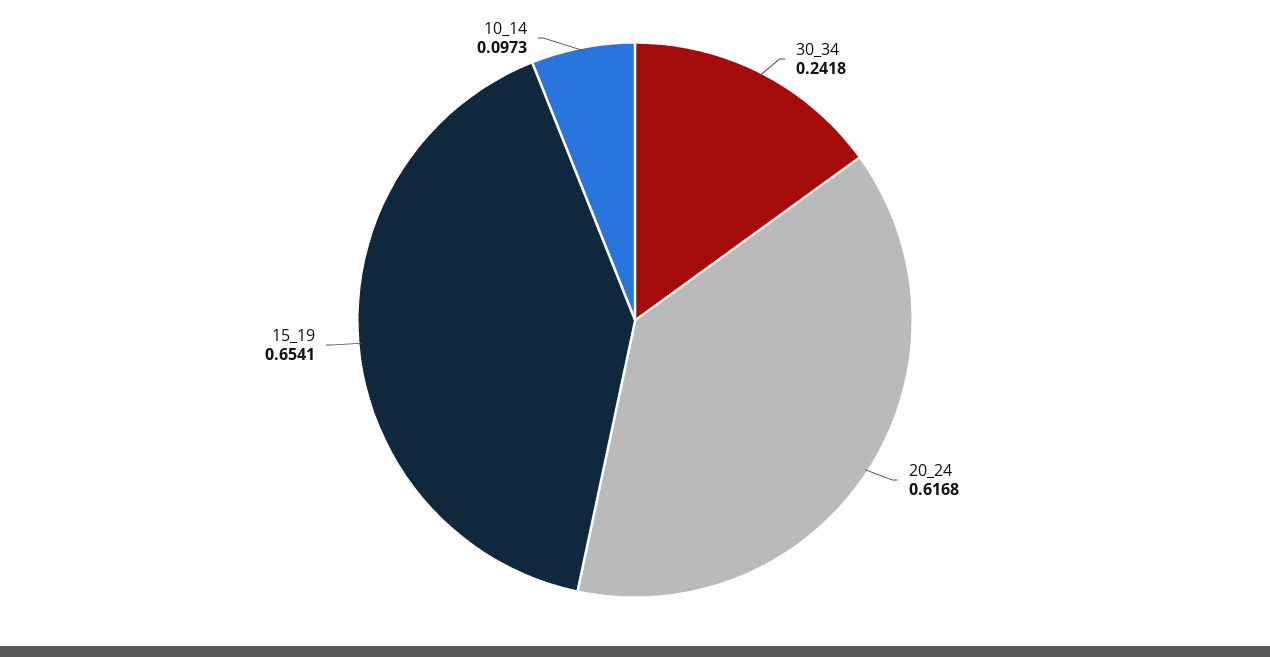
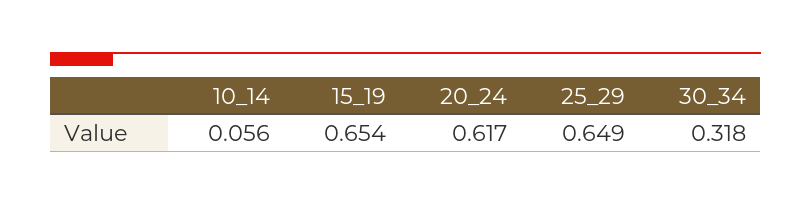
30_34: 0.2418 -> 0.318
10_14: 0.0973 -> 0.056
25_29: none -> 0.649

